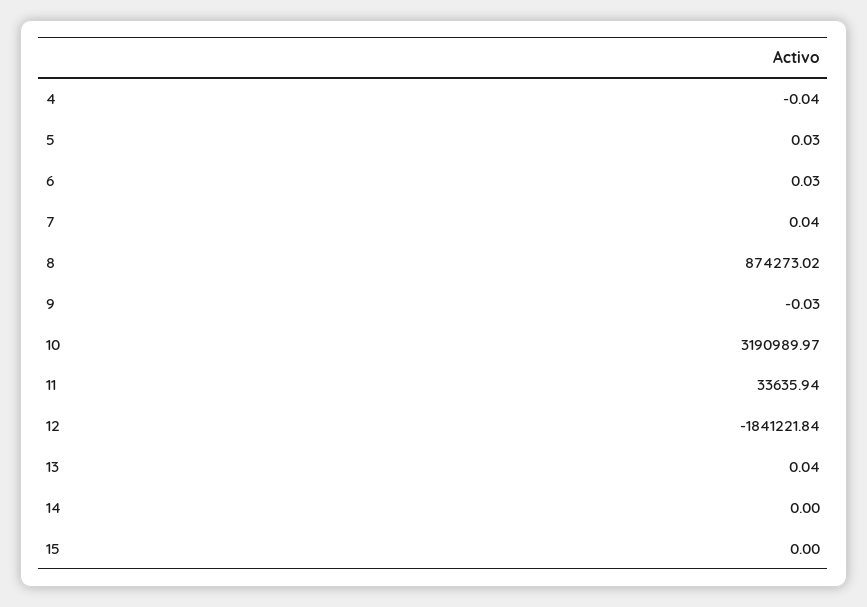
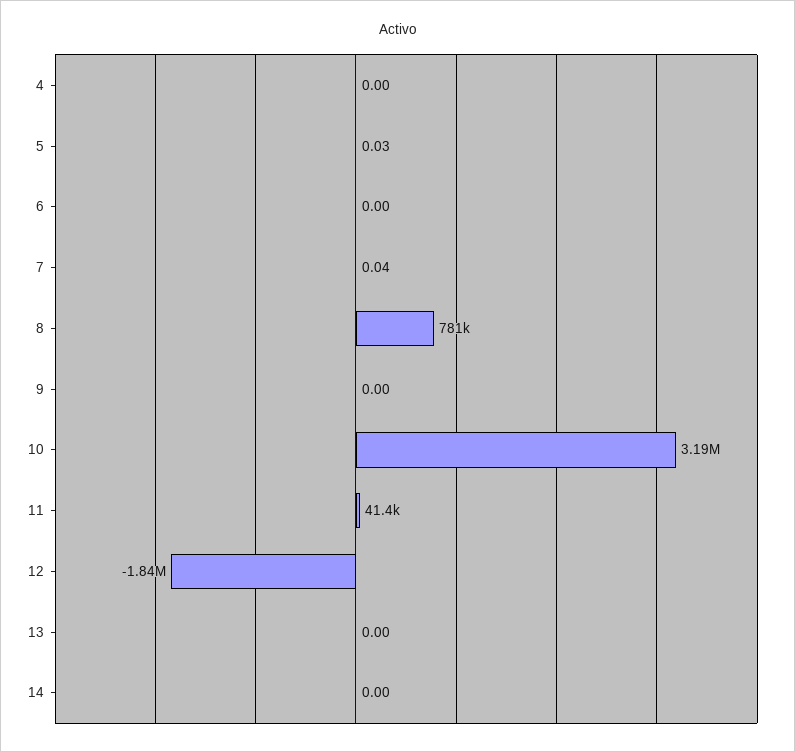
4: -0.04 -> 0
6: 0.03 -> 0
8: 874273.02 -> 781000
9: -0.03 -> 0
11: 33635.94 -> 41400
13: 0.04 -> 0
15: 0 -> none

